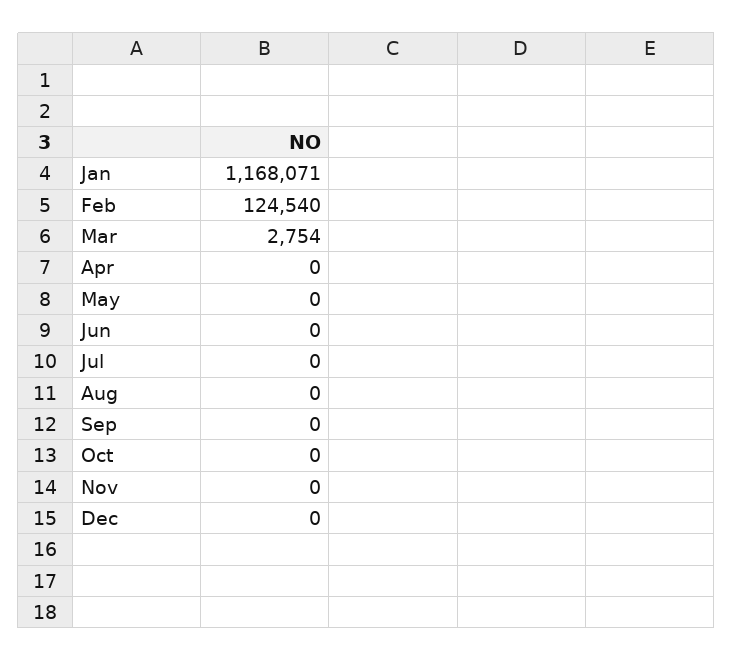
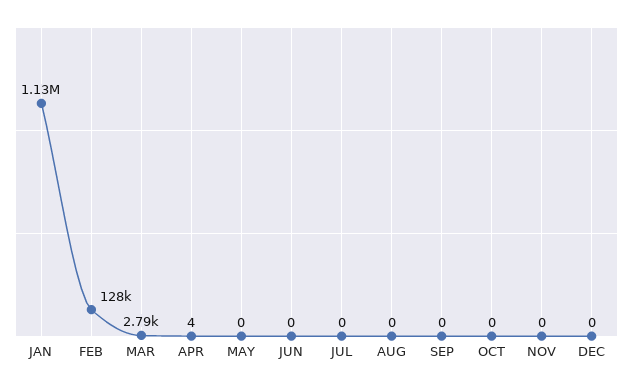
Jan: 1168071 -> 1130000
Feb: 124540 -> 128000
Mar: 2754 -> 2790
Apr: 0 -> 4

